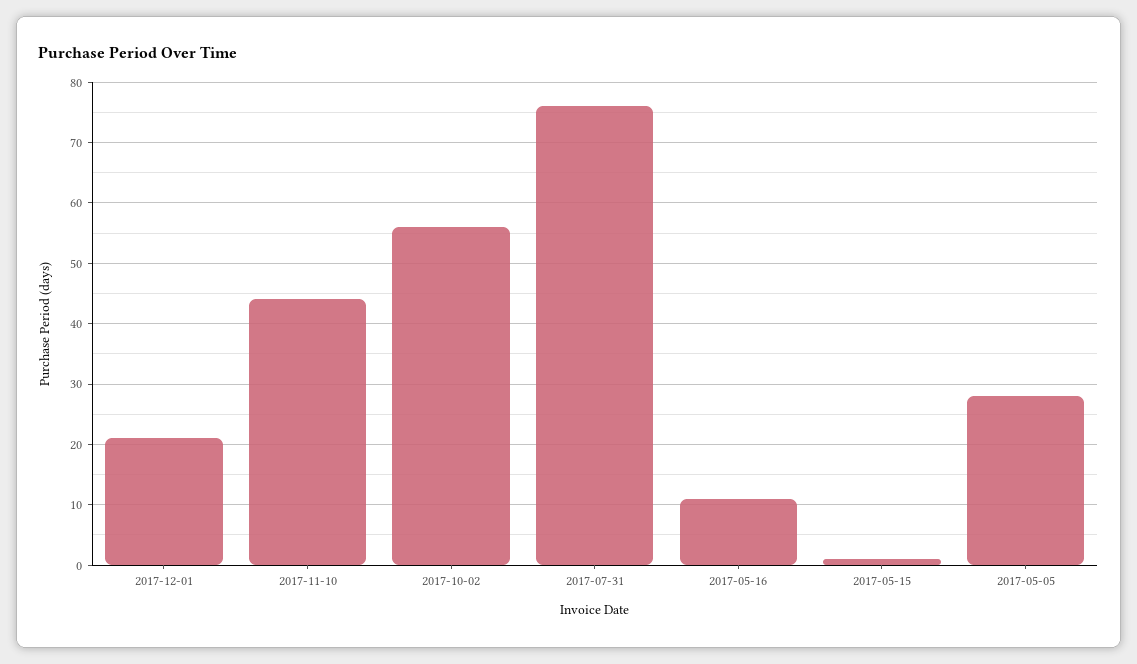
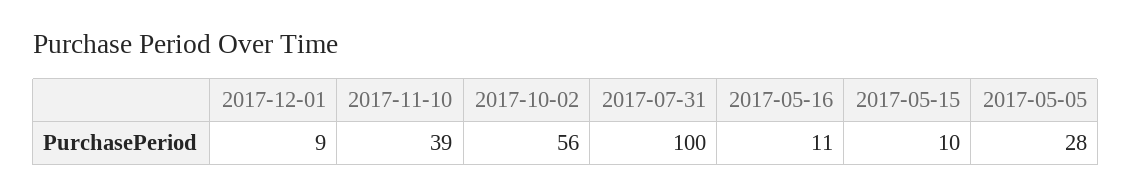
2017-12-01: 21 -> 9
2017-11-10: 44 -> 39
2017-07-31: 76 -> 100
2017-05-15: 1 -> 10

